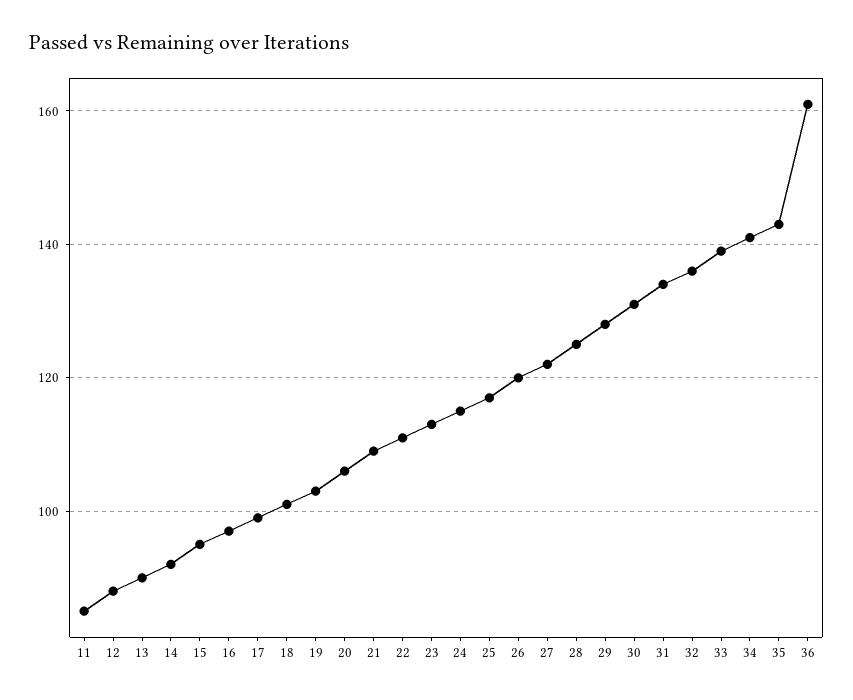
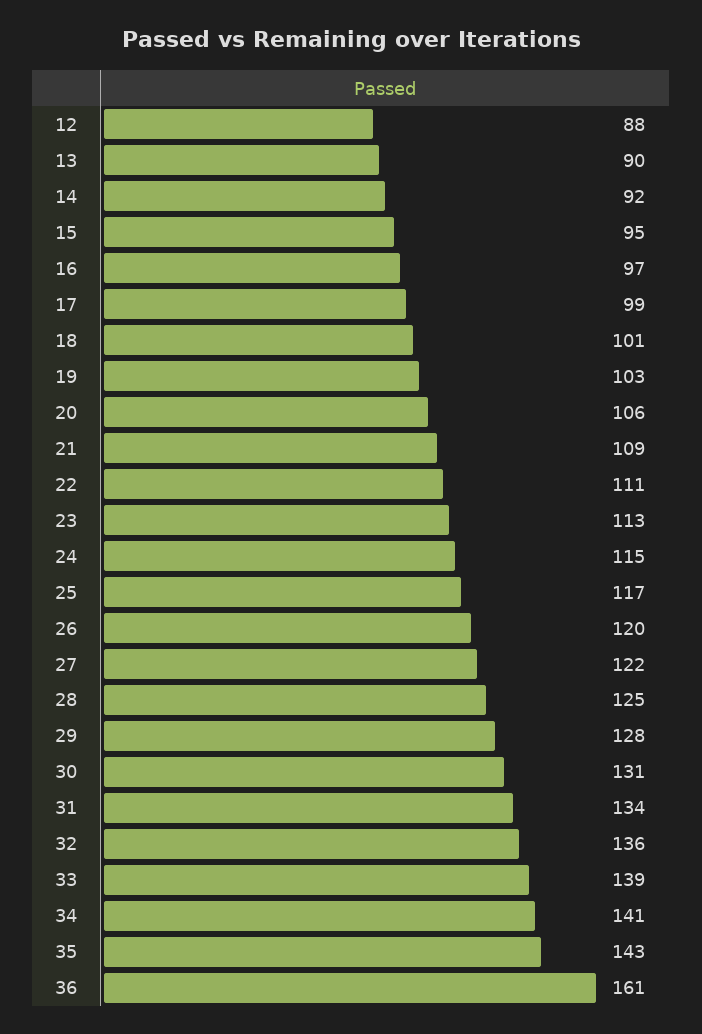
11: 85 -> none

